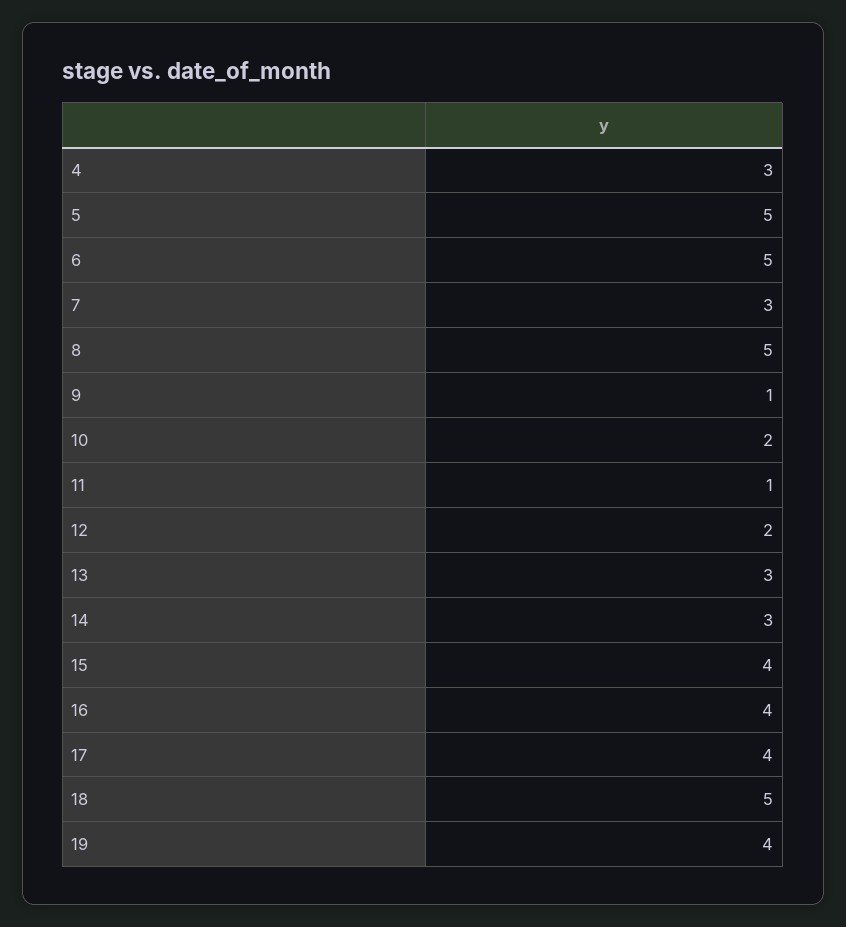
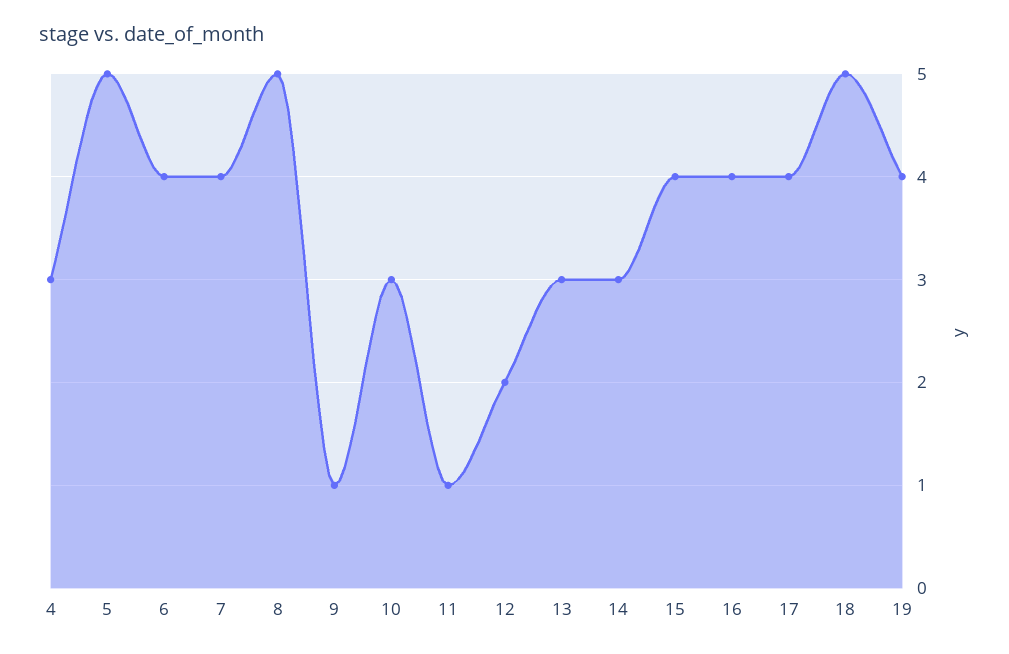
6: 5 -> 4
7: 3 -> 4
10: 2 -> 3

